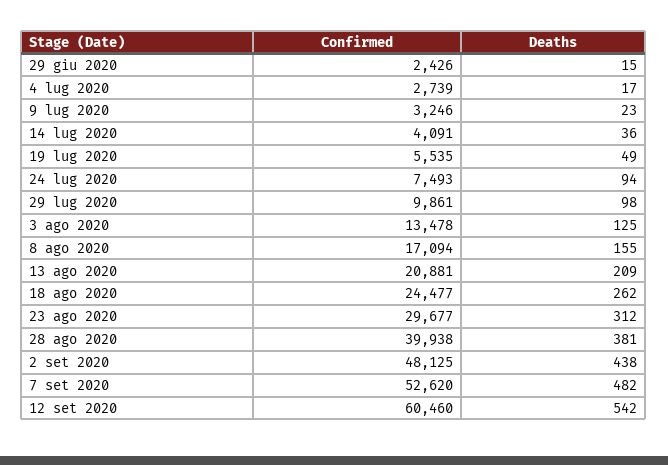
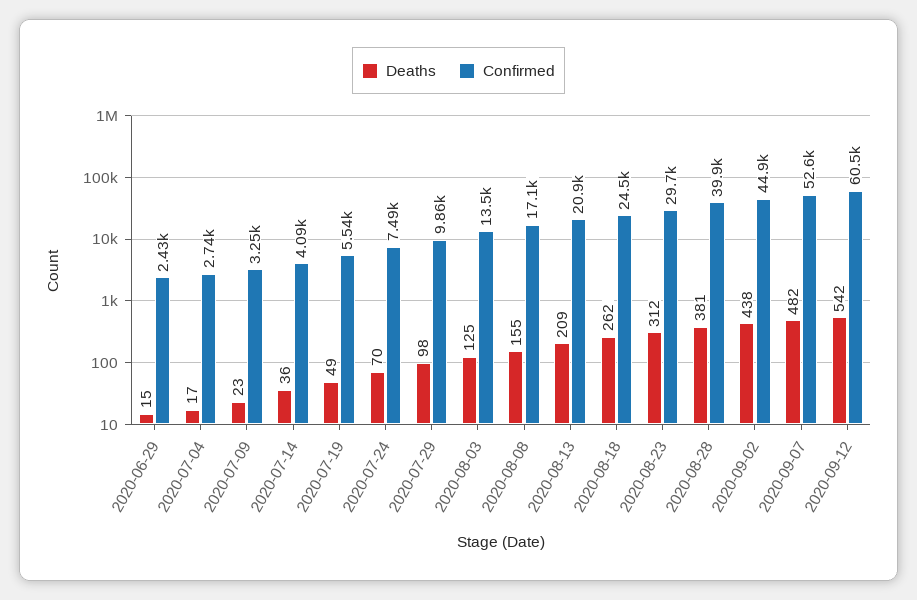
Deaths, 24 lug 2020: 94 -> 70
Confirmed, 2 set 2020: 48125 -> 44900

